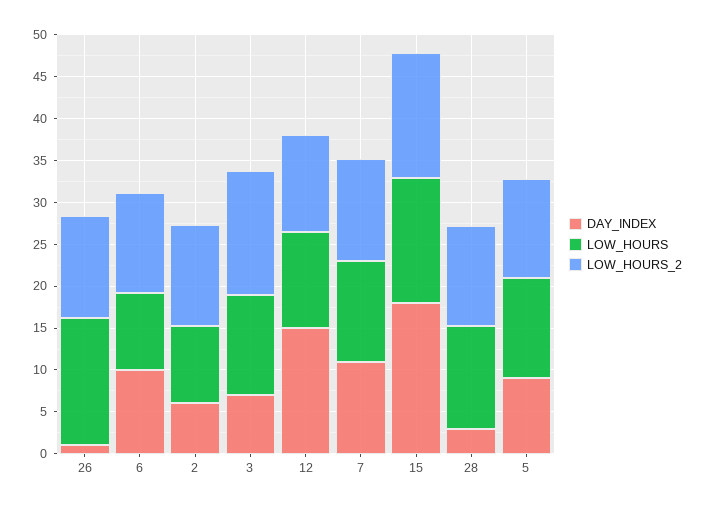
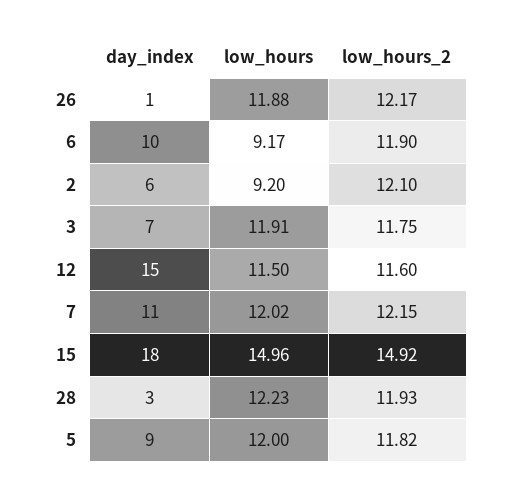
LOW_HOURS, 26: 15 -> 11.88
LOW_HOURS_2, 3: 15 -> 11.75

